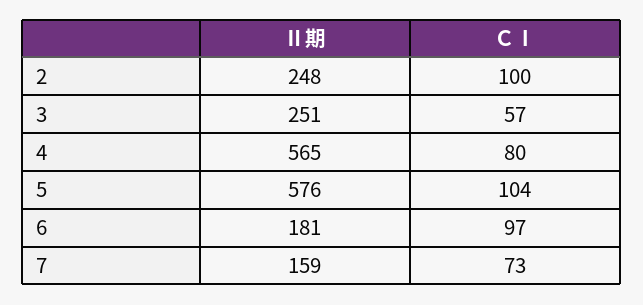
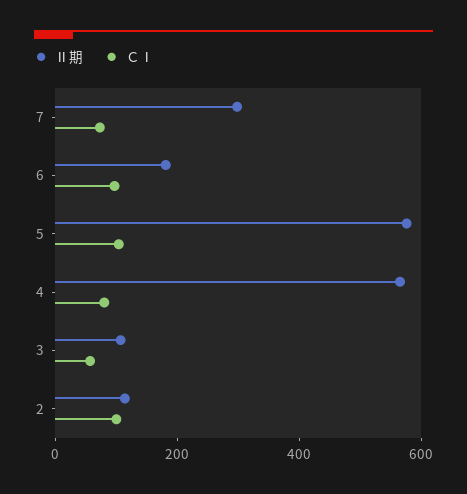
Ⅱ期, 2: 248 -> 100
Ⅱ期, 3: 251 -> 100
Ⅱ期, 7: 159 -> 300

